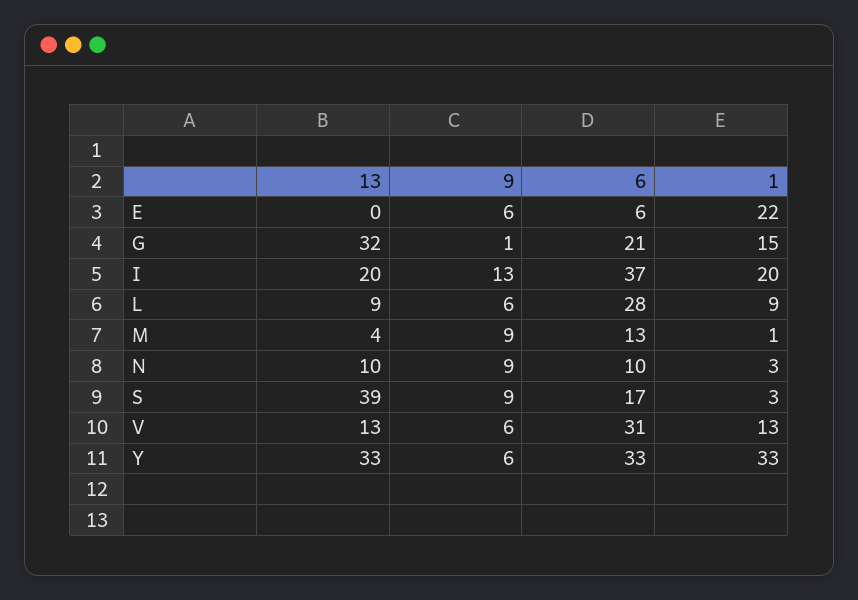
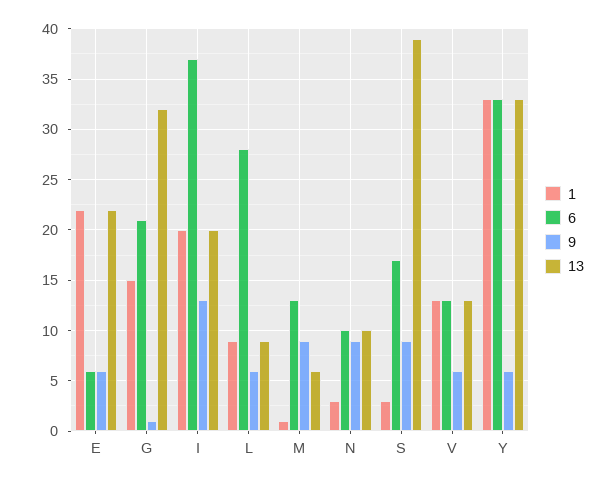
13, E: 0 -> 22
13, M: 4 -> 6
6, V: 31 -> 13

